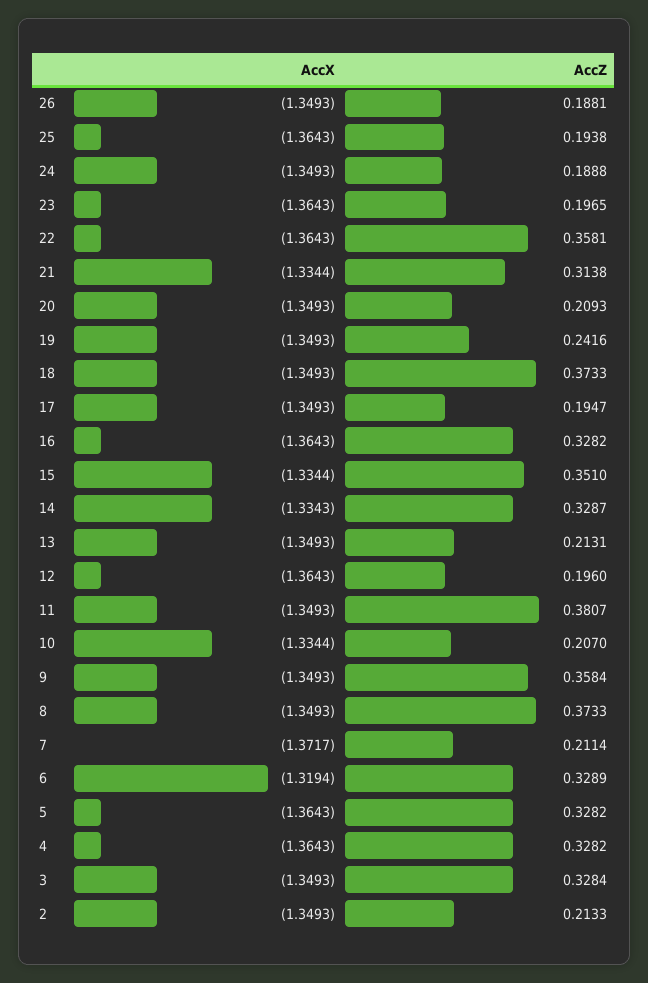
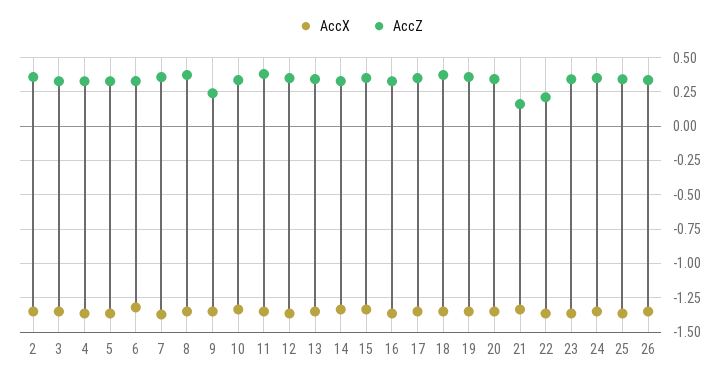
AccZ, 26: 0.1881 -> 0.35
AccZ, 25: 0.1938 -> 0.35
AccZ, 24: 0.1888 -> 0.35
AccZ, 23: 0.1965 -> 0.35
AccZ, 22: 0.3581 -> 0.2
AccZ, 21: 0.3138 -> 0.15
AccZ, 20: 0.2093 -> 0.35
AccZ, 19: 0.2416 -> 0.35
AccZ, 17: 0.1947 -> 0.35
AccZ, 13: 0.2131 -> 0.35
AccZ, 12: 0.196 -> 0.35
AccZ, 10: 0.207 -> 0.35
AccZ, 9: 0.3584 -> 0.25
AccZ, 7: 0.2114 -> 0.35
AccZ, 2: 0.2133 -> 0.35

